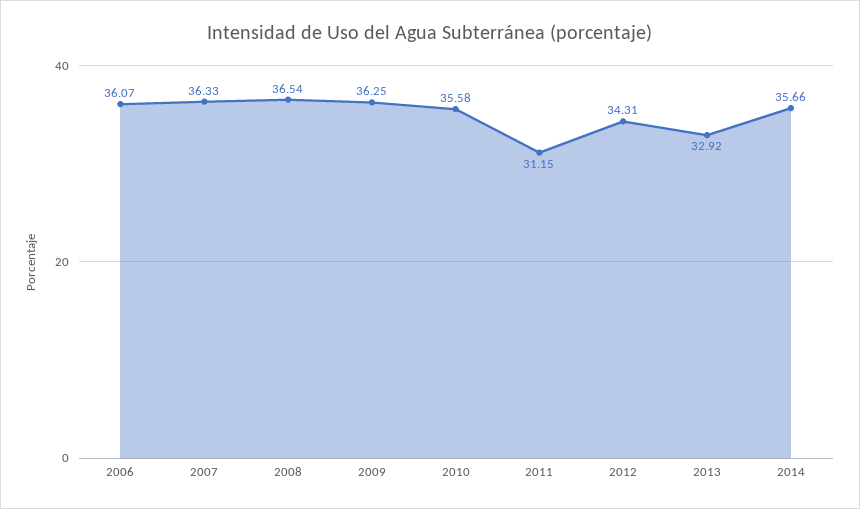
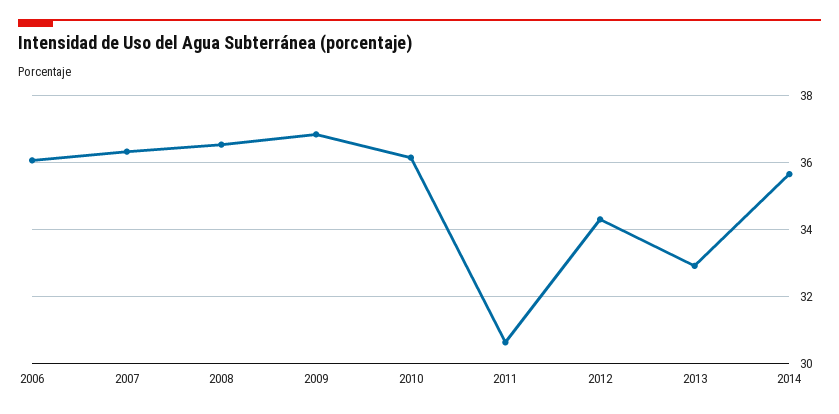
2009: 36.25 -> 36.8
2010: 35.58 -> 36.2
2011: 31.15 -> 30.6

